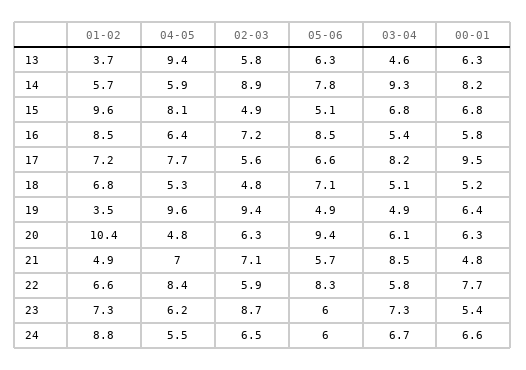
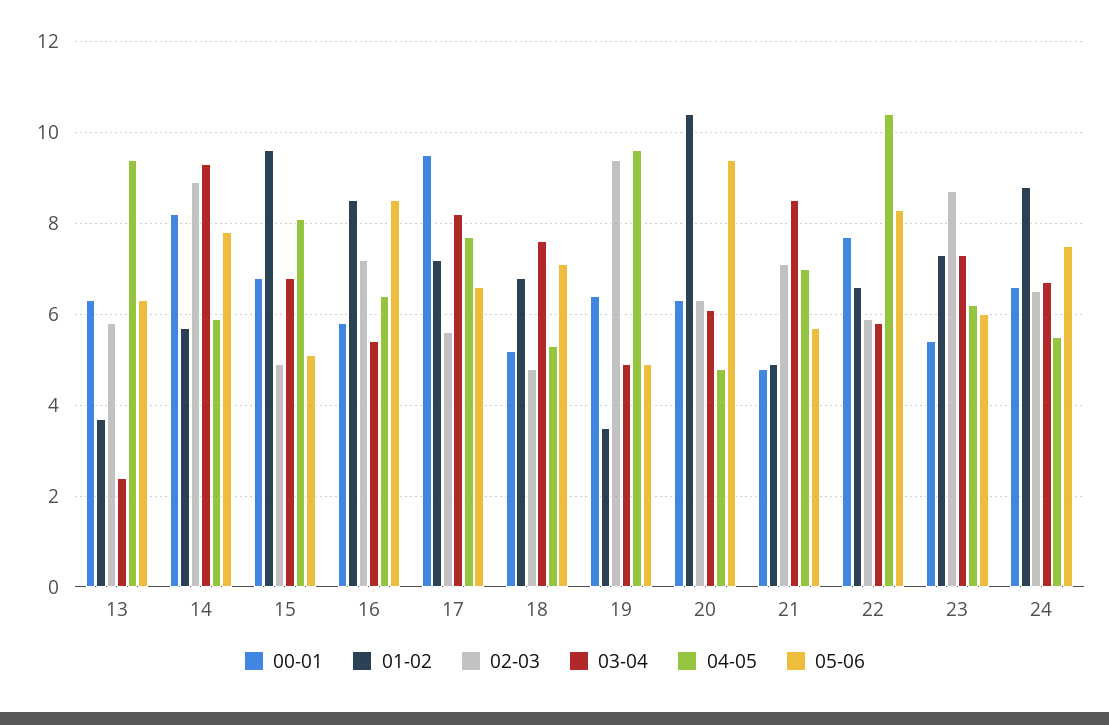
03-04, 13: 4.6 -> 2.5
03-04, 18: 5.1 -> 7.5
04-05, 22: 8.4 -> 10.5
05-06, 24: 6 -> 7.5

